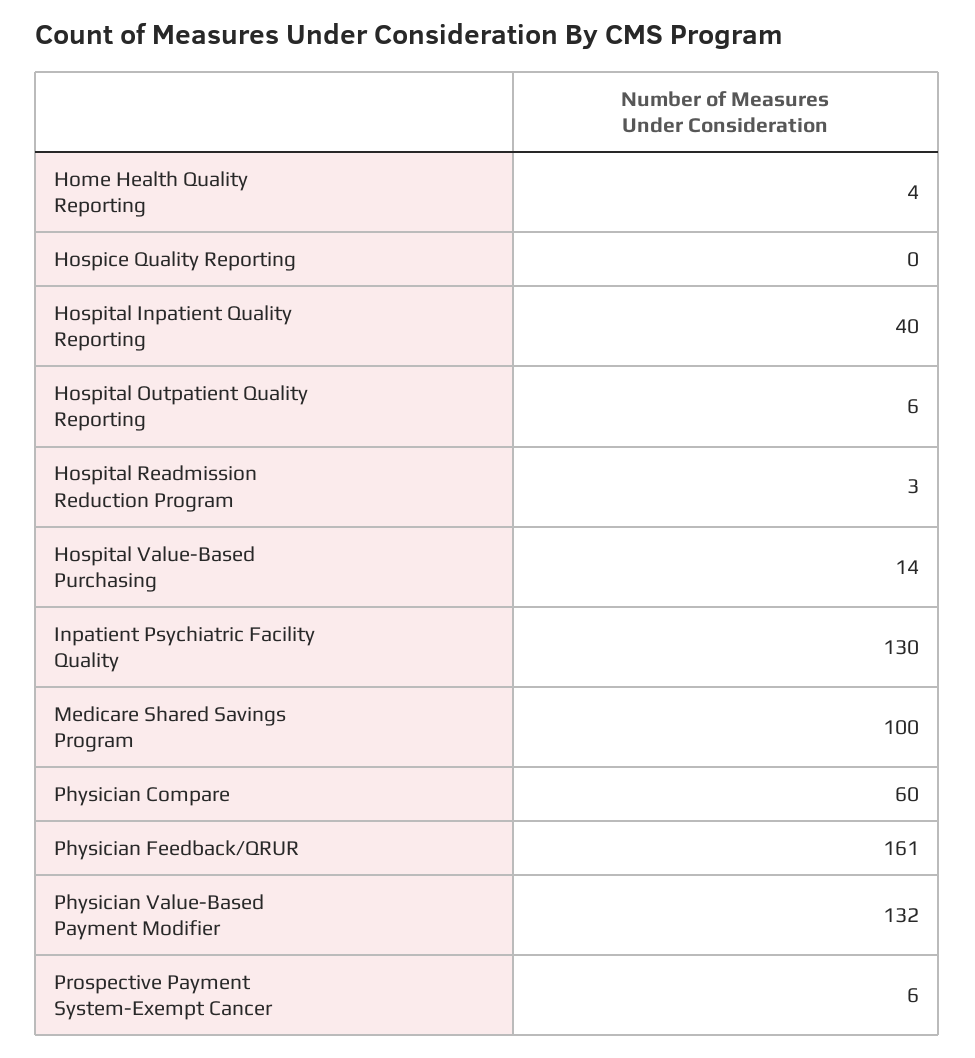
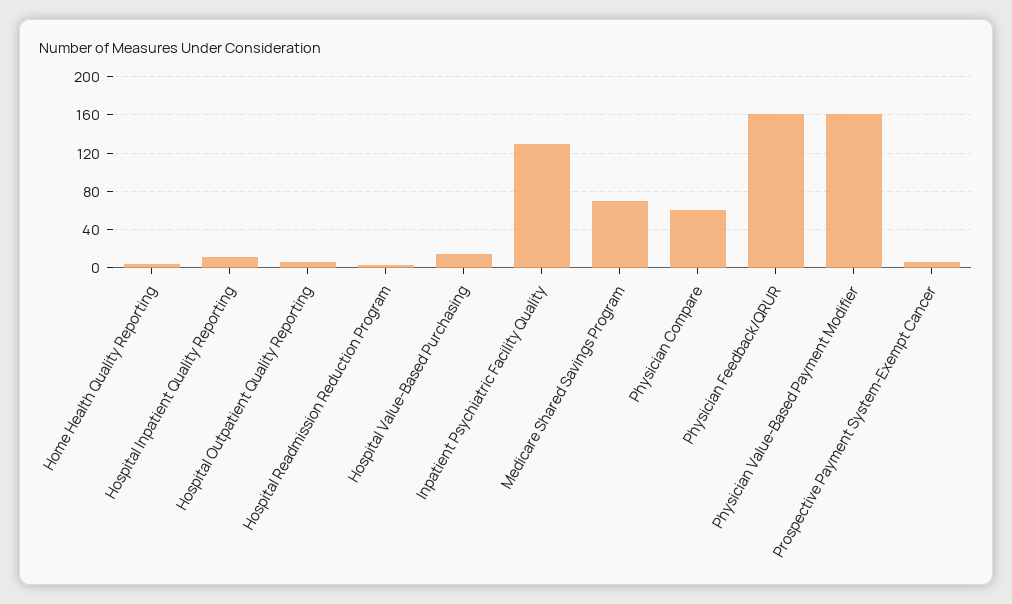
Hospice Quality Reporting: 0 -> none
Hospital Inpatient Quality Reporting: 40 -> 10
Medicare Shared Savings Program: 100 -> 70
Physician Value-Based Payment Modifier: 132 -> 160

